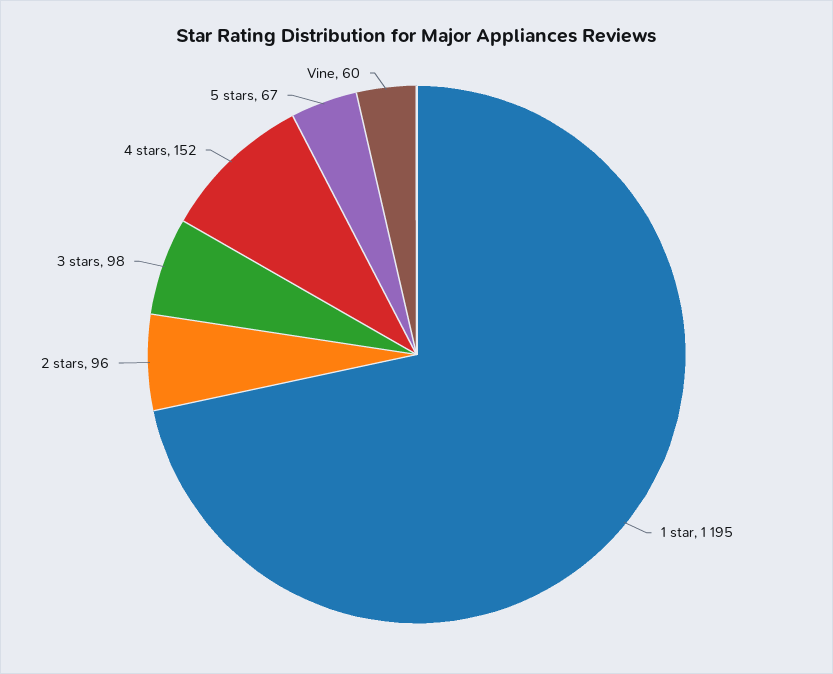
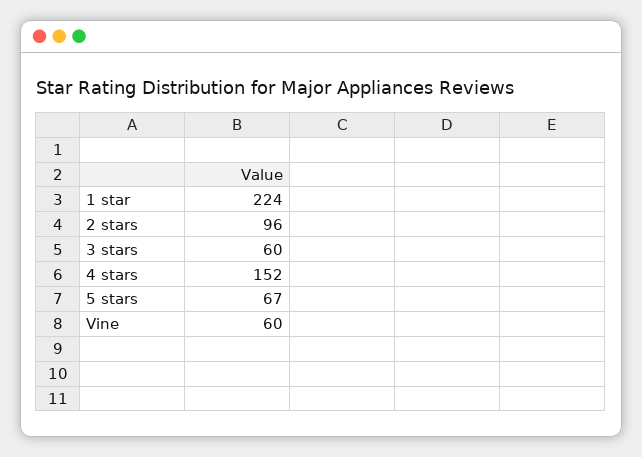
1 star: 1195 -> 224
3 stars: 98 -> 60

